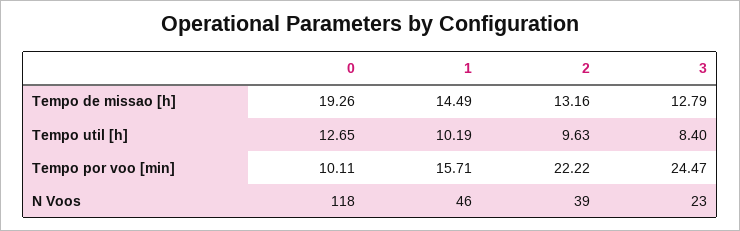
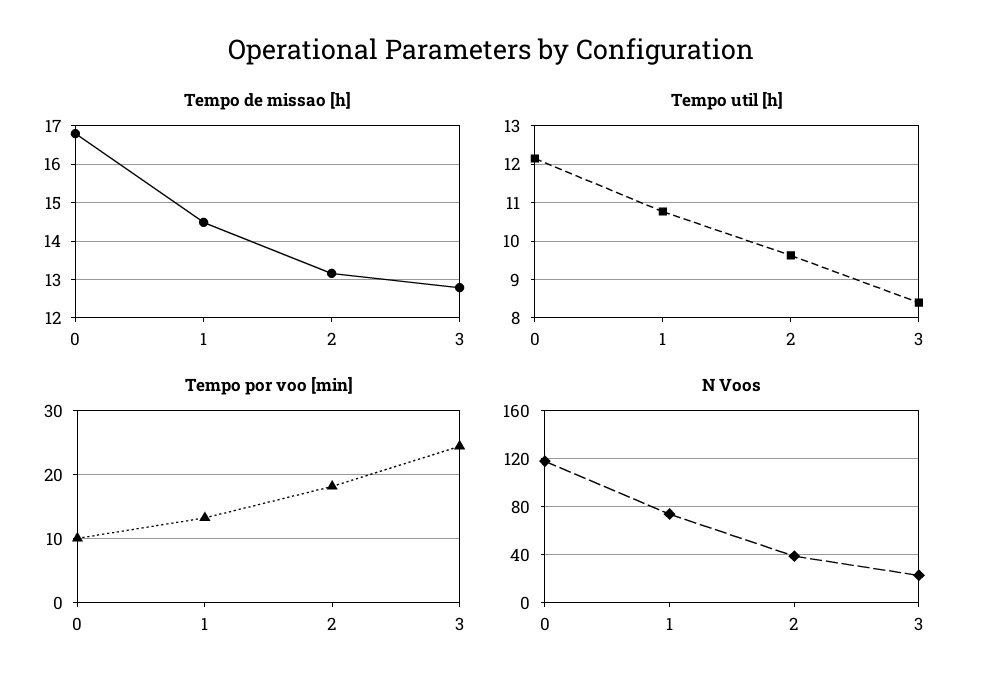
Tempo de missao [h], 0: 19.26 -> 16.8
Tempo util [h], 0: 12.65 -> 12.2
Tempo util [h], 1: 10.19 -> 10.8
Tempo por voo [min], 1: 15.71 -> 13
Tempo por voo [min], 2: 22.22 -> 18
N Voos, 1: 46 -> 75

